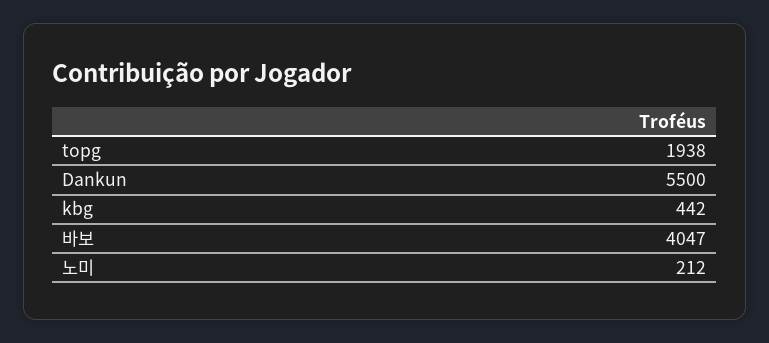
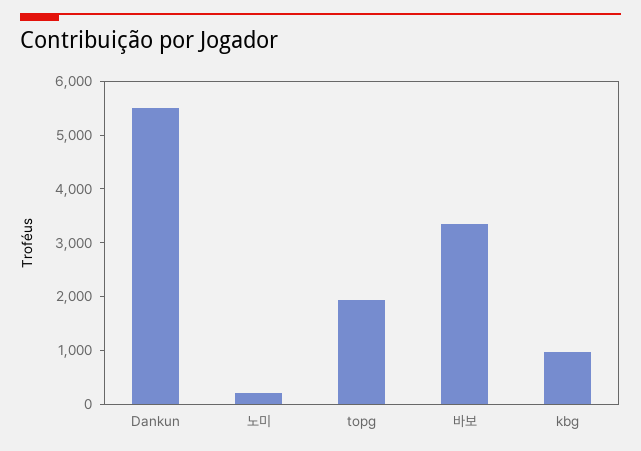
kbg: 442 -> 1000
바보: 4047 -> 3400

